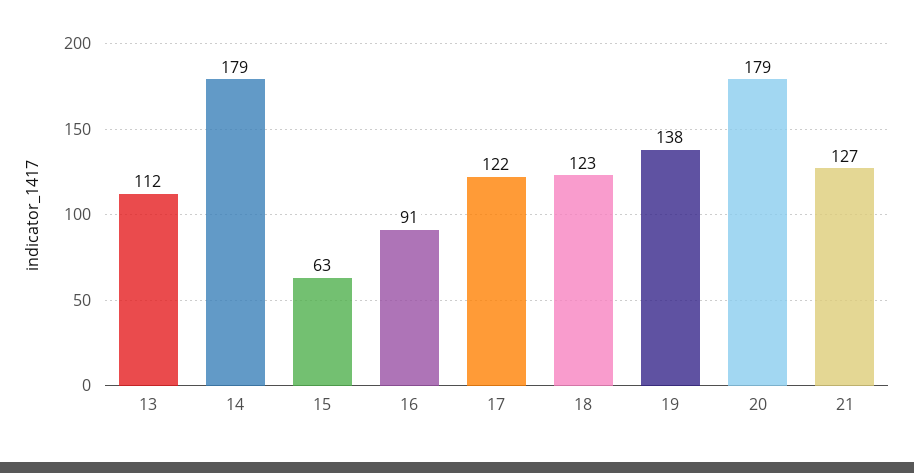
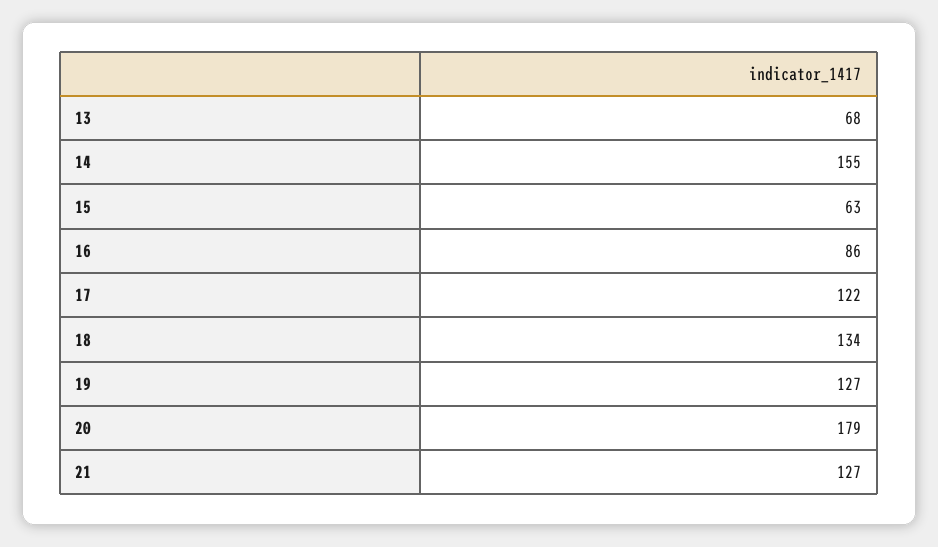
13: 112 -> 68
14: 179 -> 155
16: 91 -> 86
18: 123 -> 134
19: 138 -> 127

